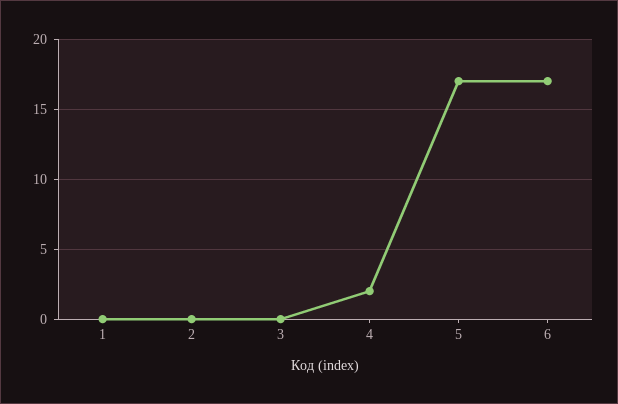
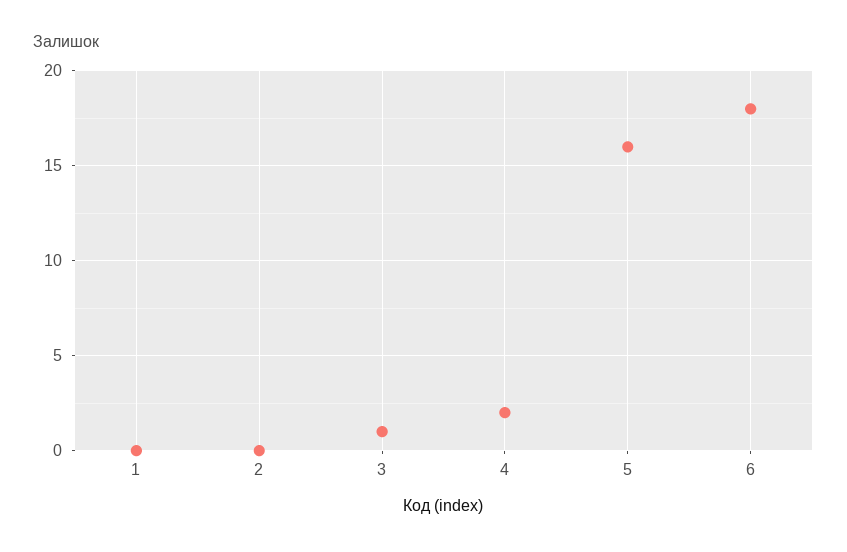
3: 0 -> 1
5: 17 -> 16
6: 17 -> 18

